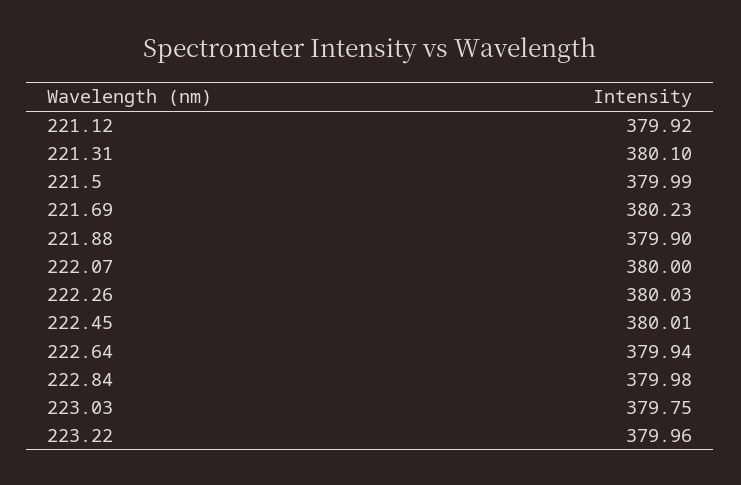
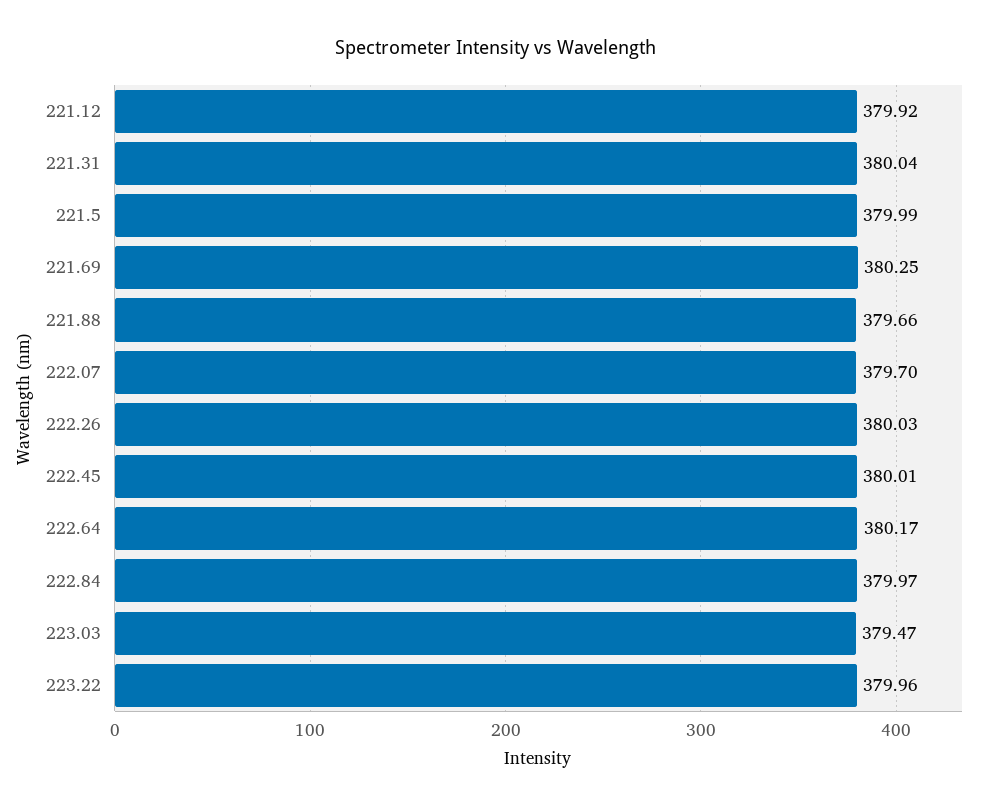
221.31: 380.1 -> 380.04
221.69: 380.23 -> 380.25
221.88: 379.9 -> 379.66
222.07: 380 -> 379.7
222.64: 379.94 -> 380.17
222.84: 379.98 -> 379.97
223.03: 379.75 -> 379.47

